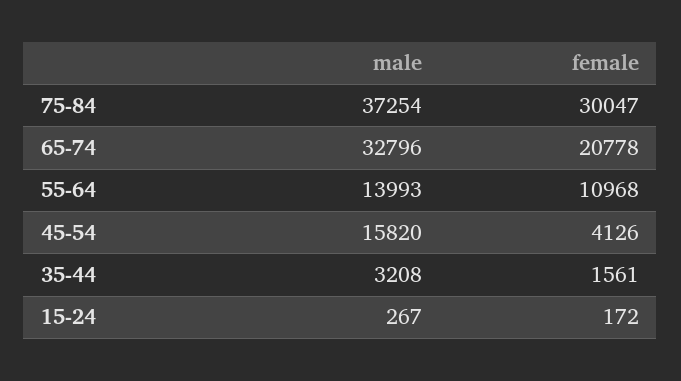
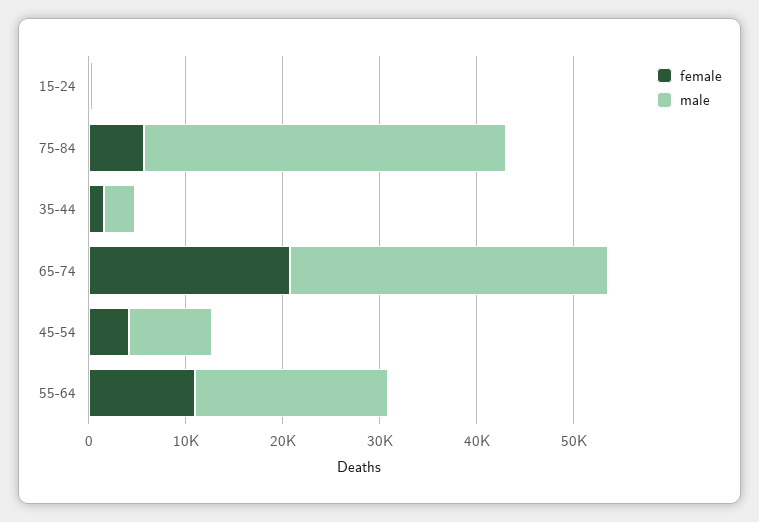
female, 75-84: 30047 -> 6000
male, 55-64: 13993 -> 20000
male, 45-54: 15820 -> 8000

